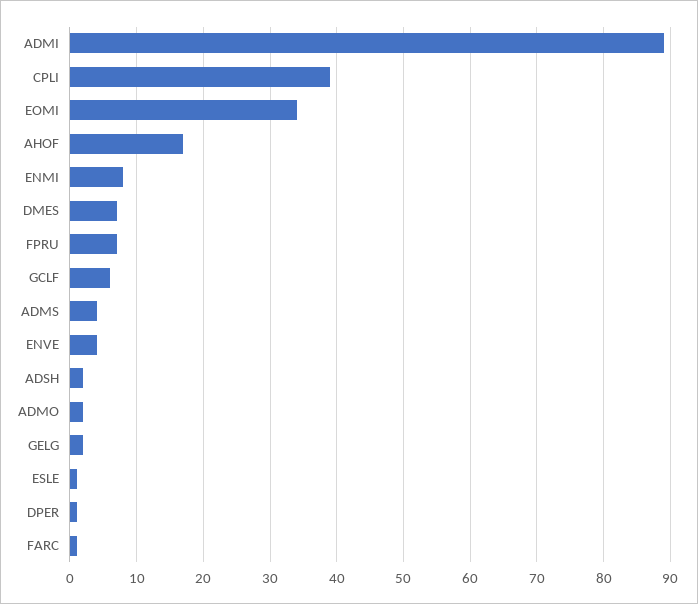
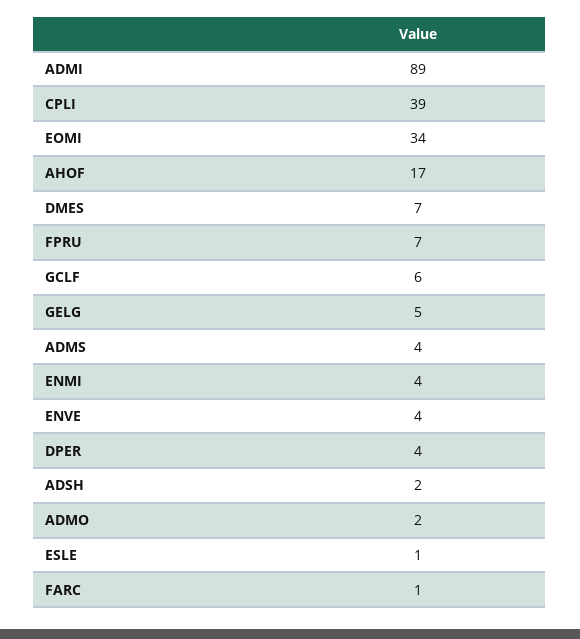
ENMI: 8 -> 4
GELG: 2 -> 5
DPER: 1 -> 4

